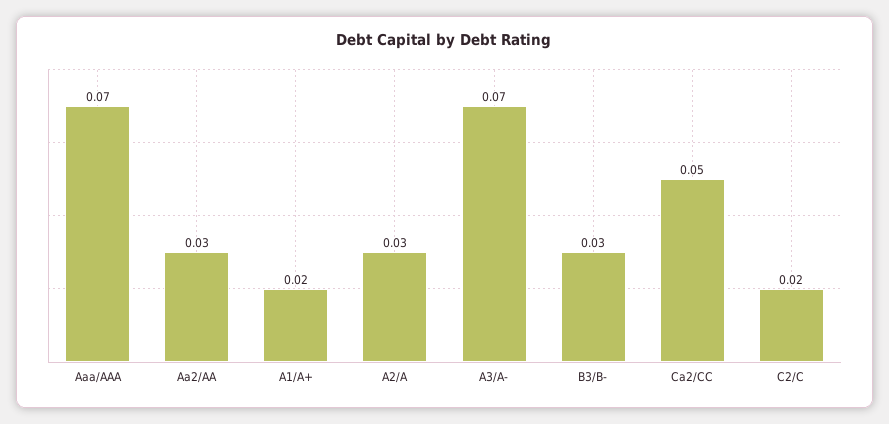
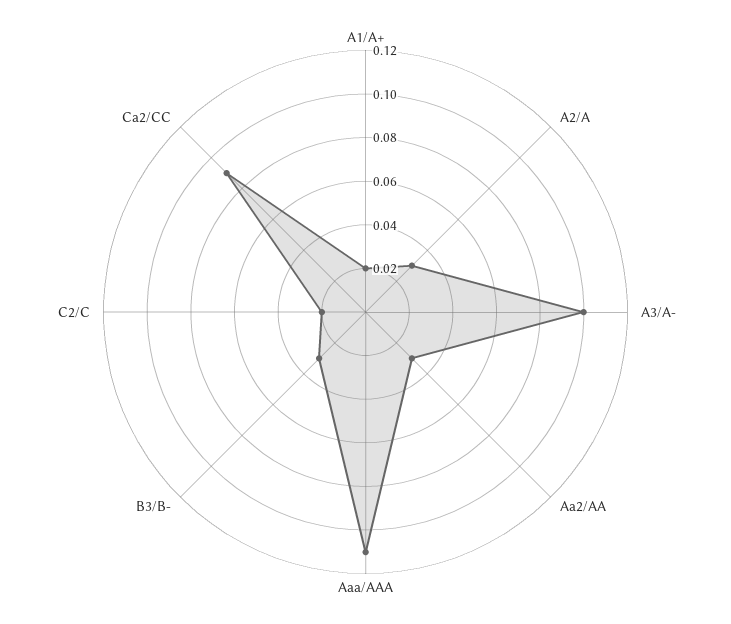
Aaa/AAA: 0.07 -> 0.11
A3/A-: 0.07 -> 0.1
Ca2/CC: 0.05 -> 0.09

